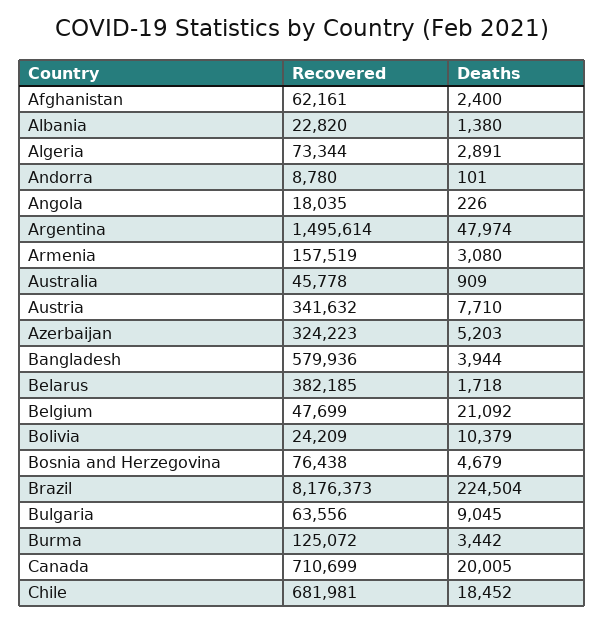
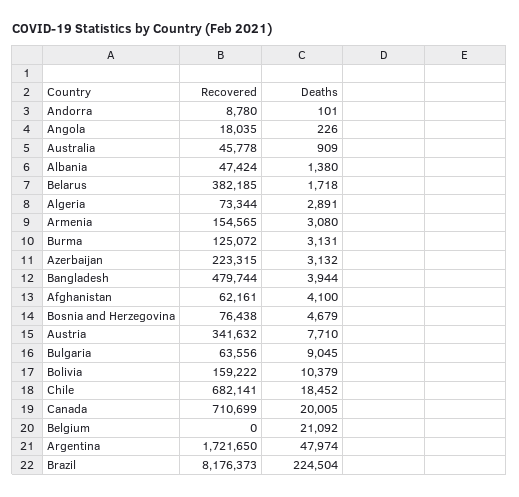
Deaths, Afghanistan: 2400 -> 4100
Recovered, Albania: 22820 -> 47424
Recovered, Argentina: 1495614 -> 1721650
Recovered, Armenia: 157519 -> 154565
Recovered, Azerbaijan: 324223 -> 223315
Deaths, Azerbaijan: 5203 -> 3132
Recovered, Bangladesh: 579936 -> 479744
Recovered, Belgium: 47699 -> 0
Recovered, Bolivia: 24209 -> 159222
Deaths, Burma: 3442 -> 3131
Recovered, Chile: 681981 -> 682141

